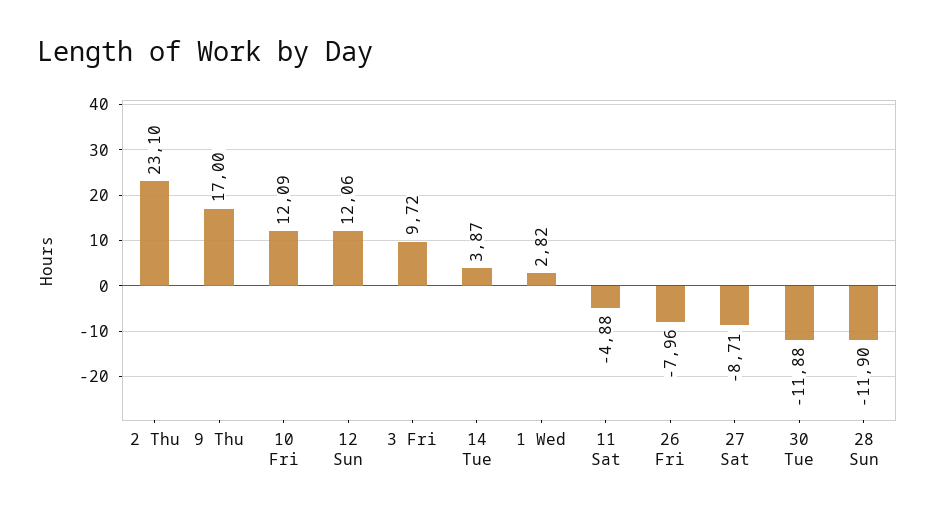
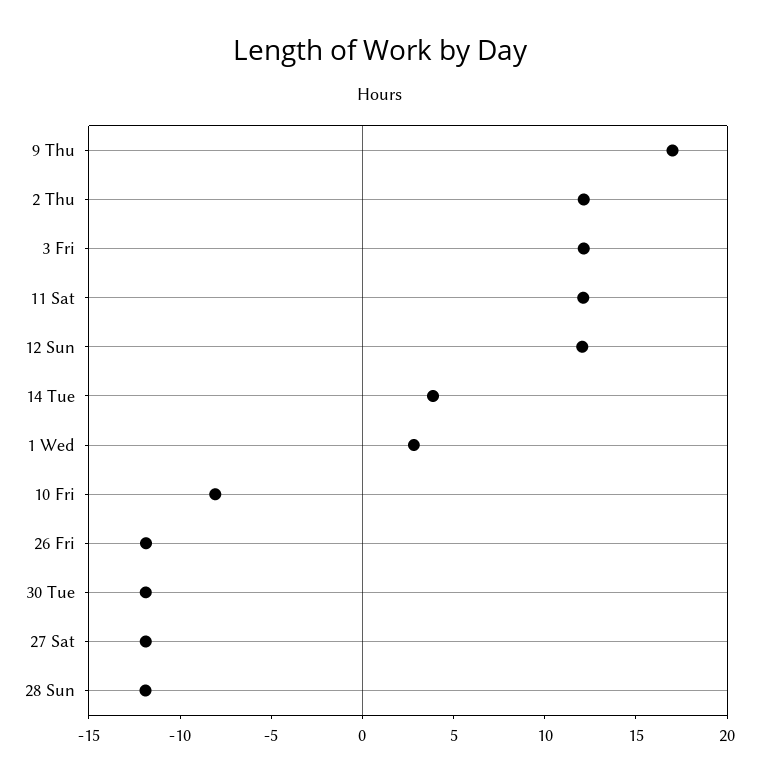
2 Thu: 23.1 -> 12
10 Fri: 12.09 -> -8
3 Fri: 9.72 -> 12
11 Sat: -4.88 -> 12
26 Fri: -7.96 -> -12
27 Sat: -8.71 -> -12

